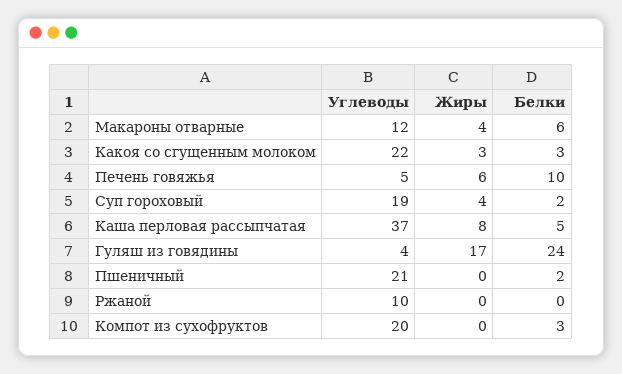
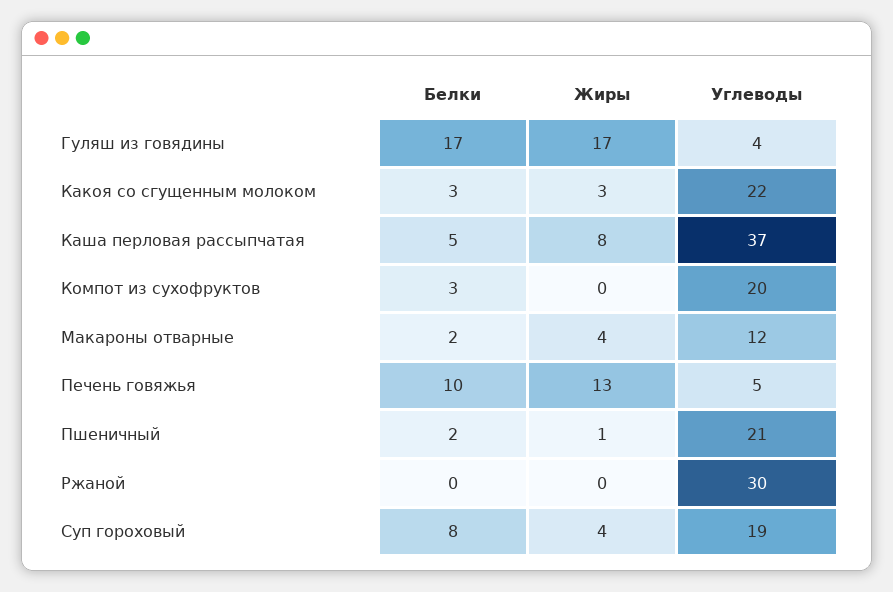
Белки, Макароны отварные: 6 -> 2
Жиры, Печень говяжья: 6 -> 13
Белки, Суп гороховый: 2 -> 8
Белки, Гуляш из говядины: 24 -> 17
Жиры, Пшеничный: 0 -> 1
Углеводы, Ржаной: 10 -> 30

